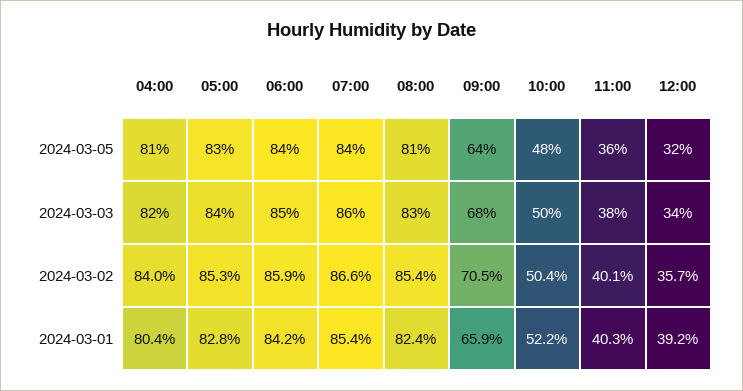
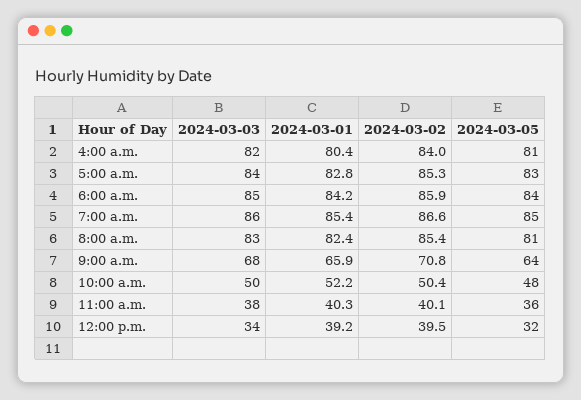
07:00, 2024-03-05: 84 -> 85
09:00, 2024-03-02: 70.5 -> 70.8
12:00, 2024-03-02: 35.7 -> 39.5

